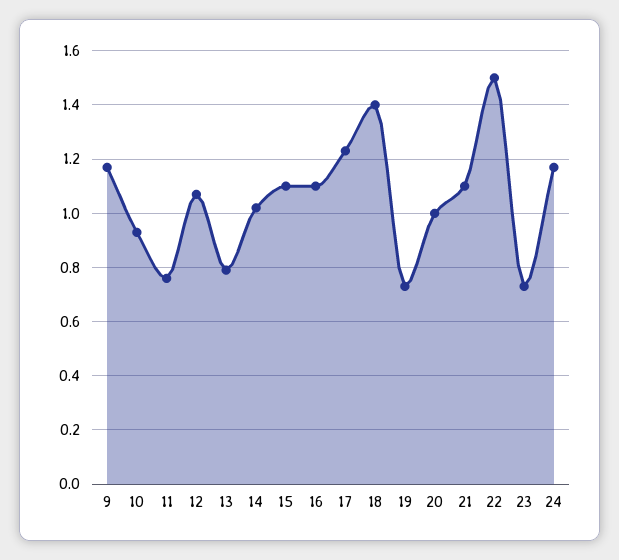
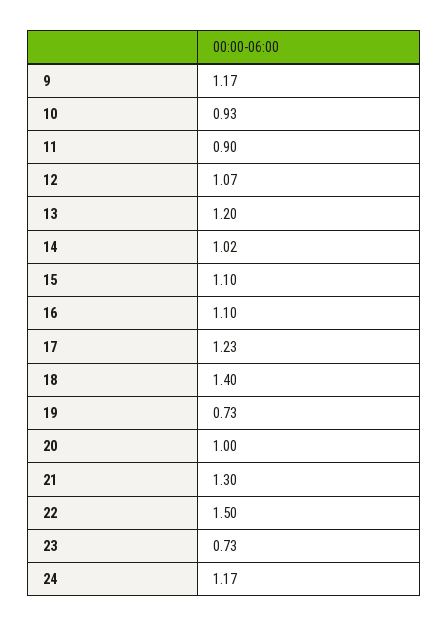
11: 0.75 -> 0.9
13: 0.8 -> 1.2
21: 1.1 -> 1.3

